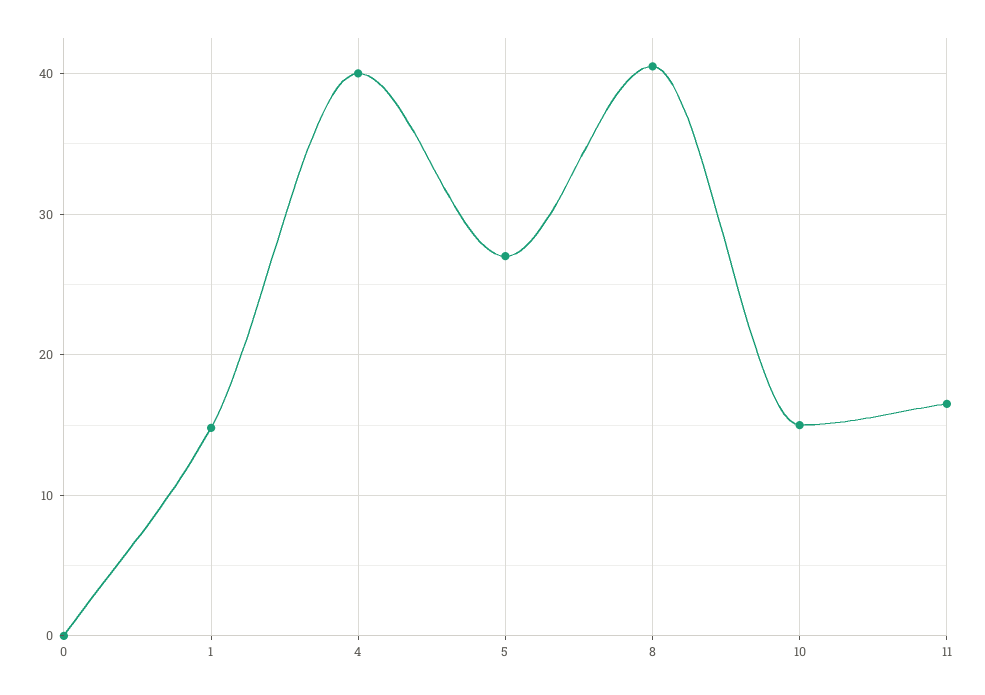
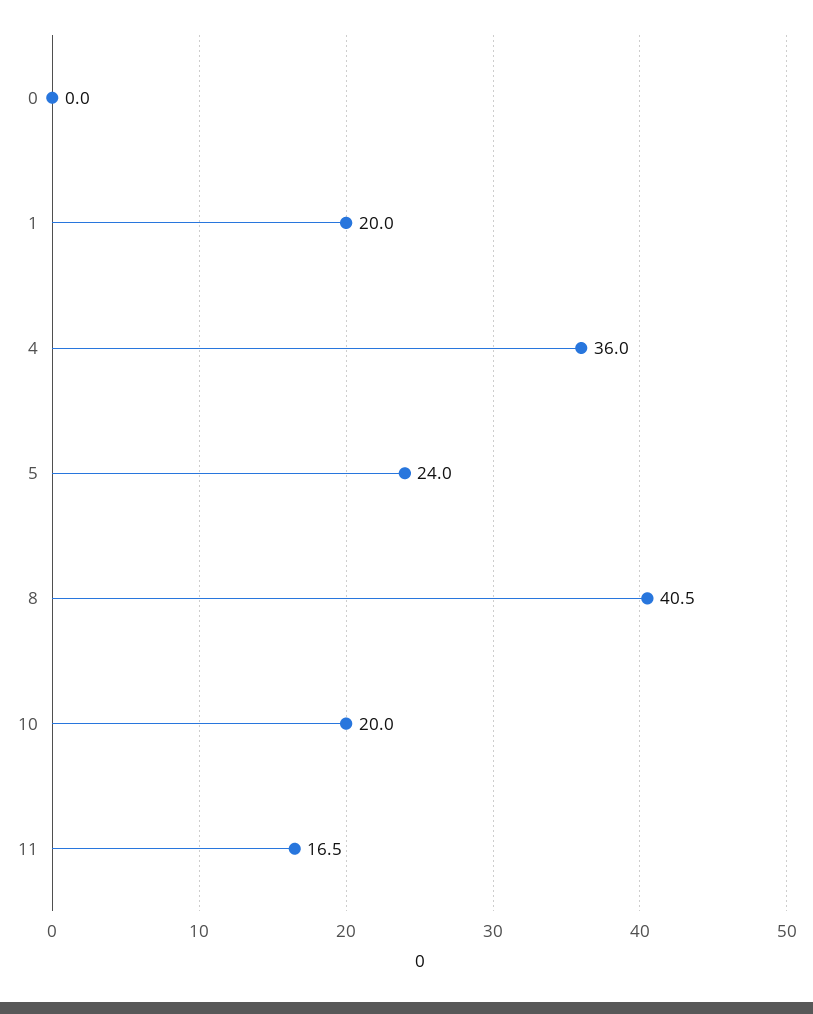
1: 15 -> 20
4: 40 -> 36
5: 27 -> 24
10: 15 -> 20

